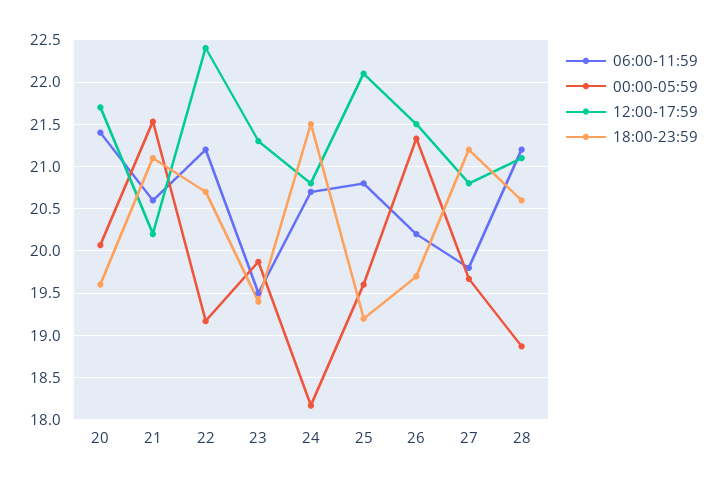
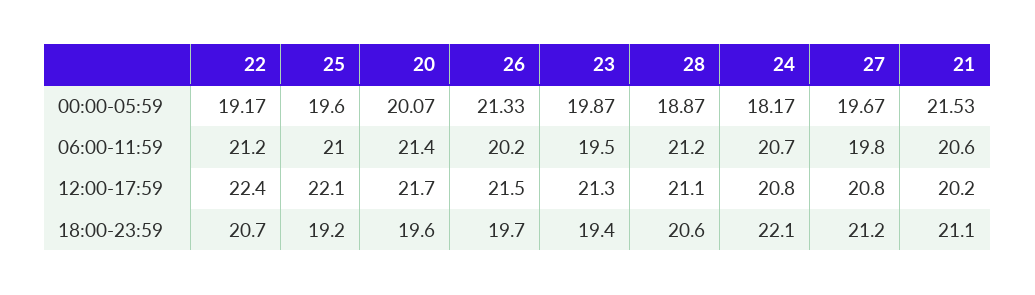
18:00-23:59, 24: 21.5 -> 22.1
06:00-11:59, 25: 20.8 -> 21

